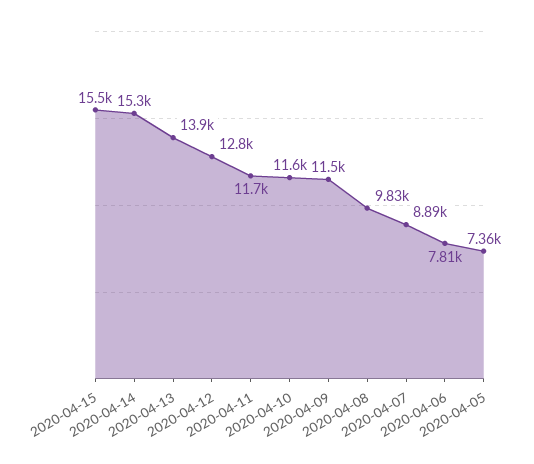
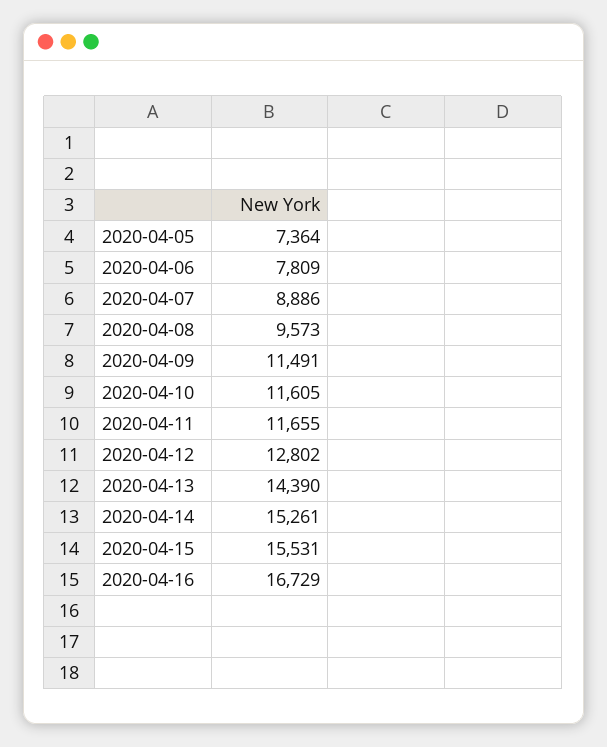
2020-04-13: 13900 -> 14390
2020-04-08: 9830 -> 9573
2020-04-16: none -> 16729

